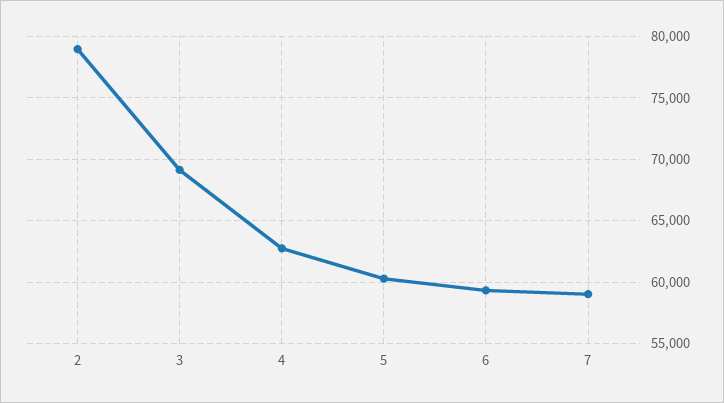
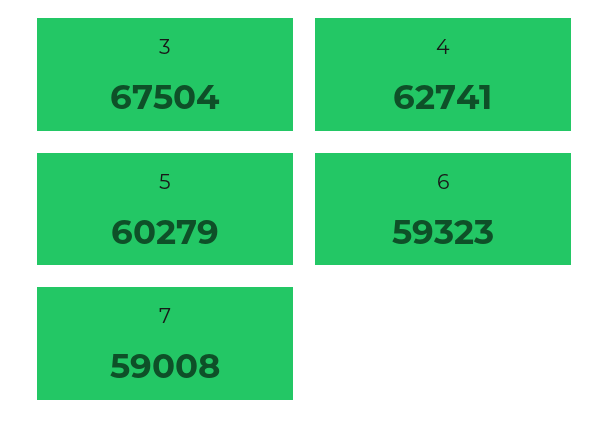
2: 79000 -> none
3: 69000 -> 67504

